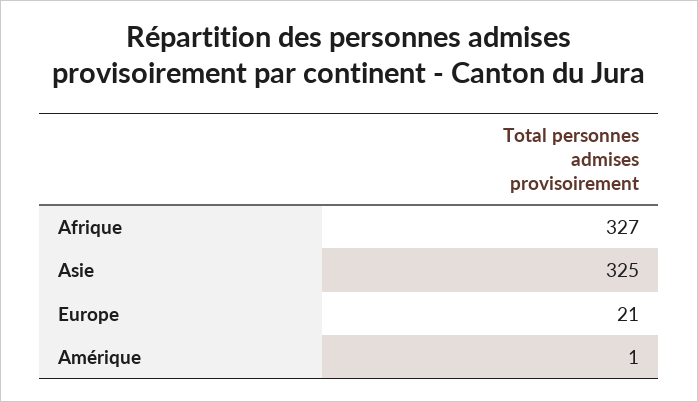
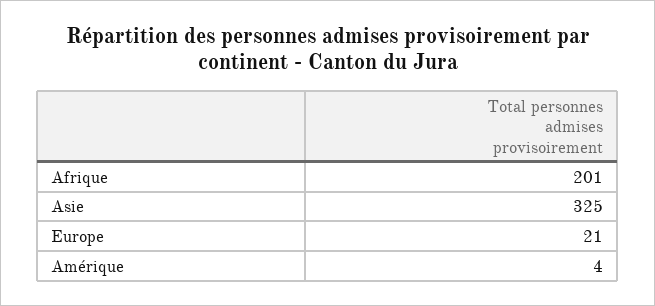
Afrique: 327 -> 201
Amérique: 1 -> 4

